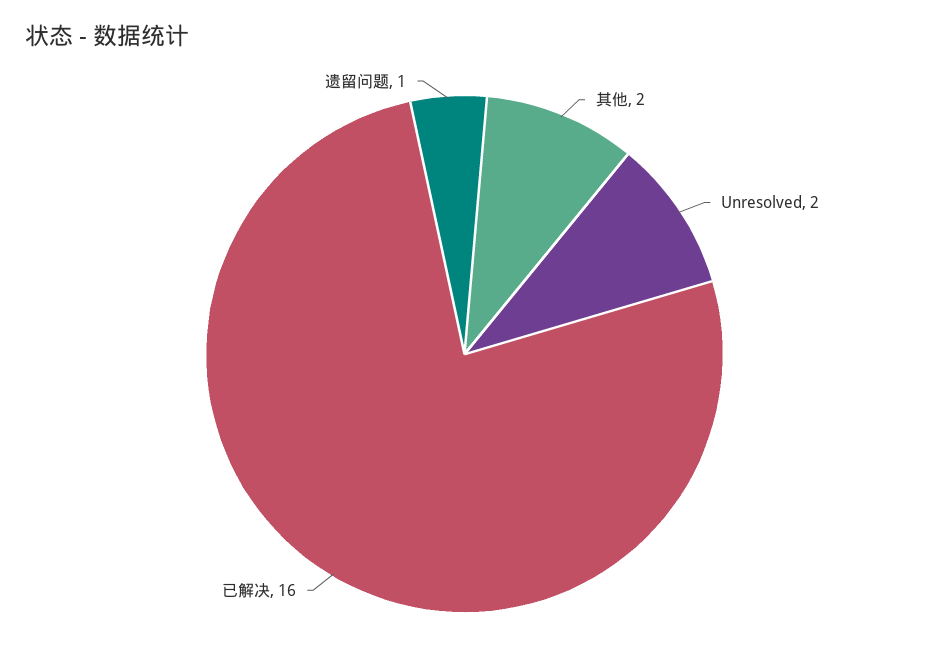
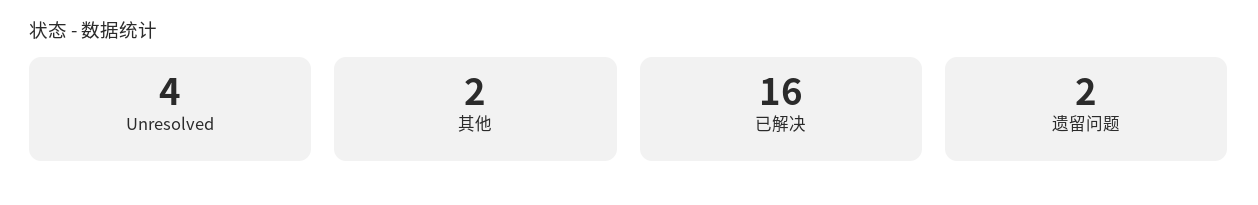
Unresolved: 2 -> 4
遗留问题: 1 -> 2

